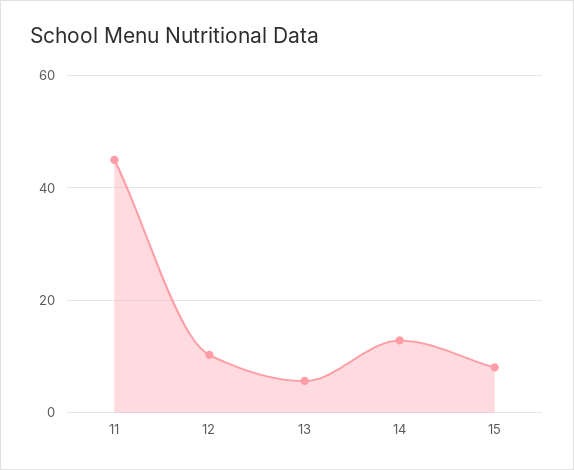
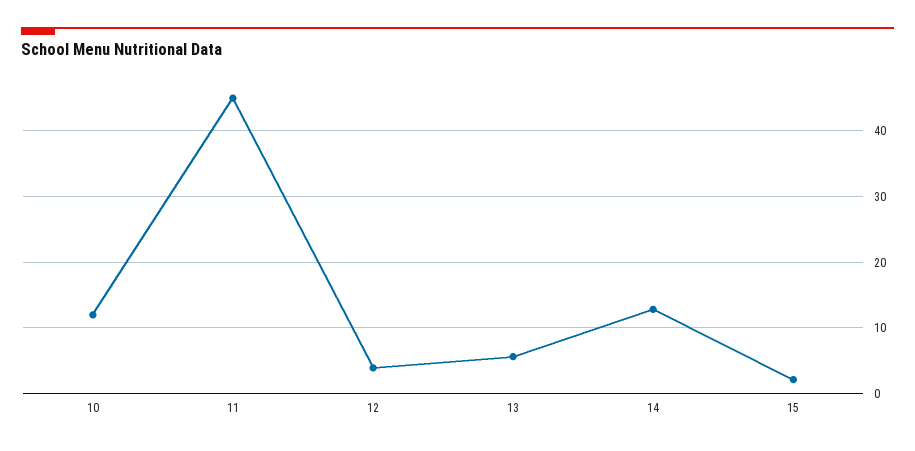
12: 10 -> 4
15: 8 -> 2
10: none -> 12

